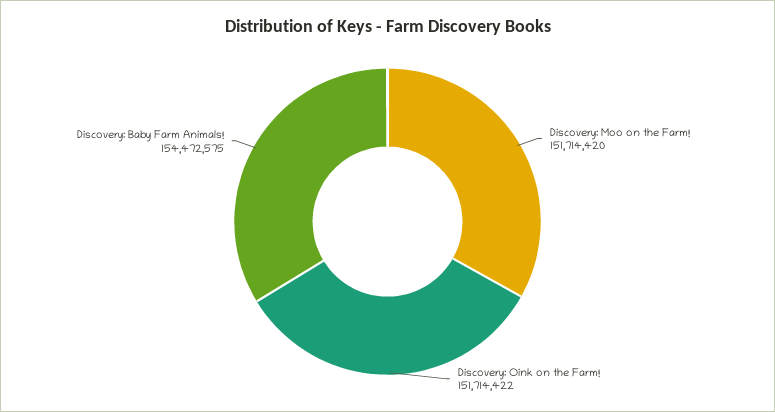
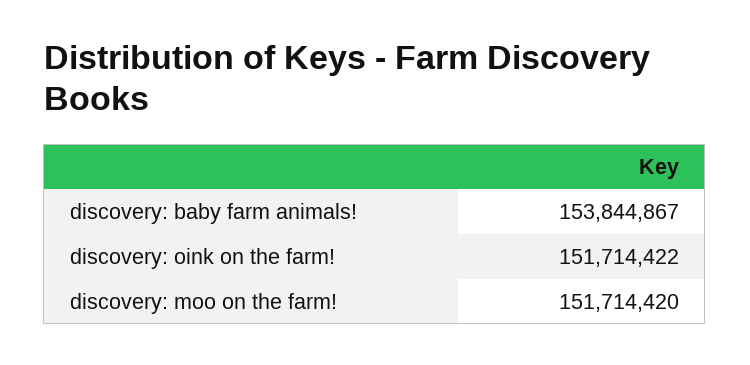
Discovery: Baby Farm Animals!: 154472575 -> 153844867

